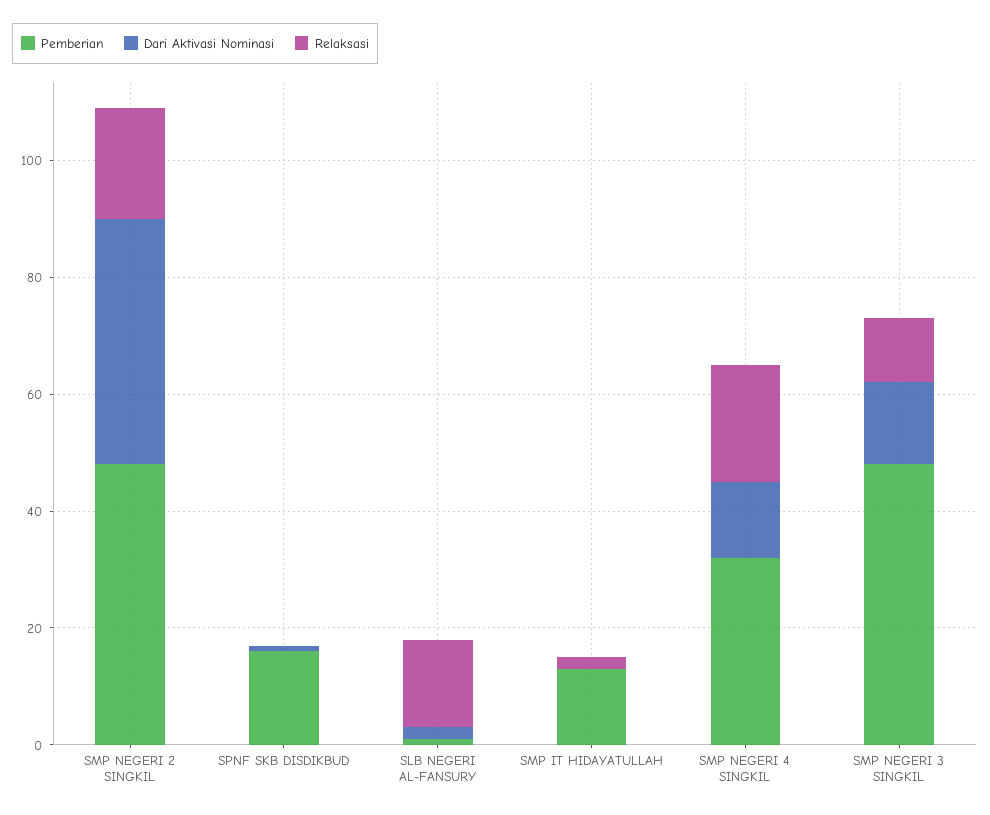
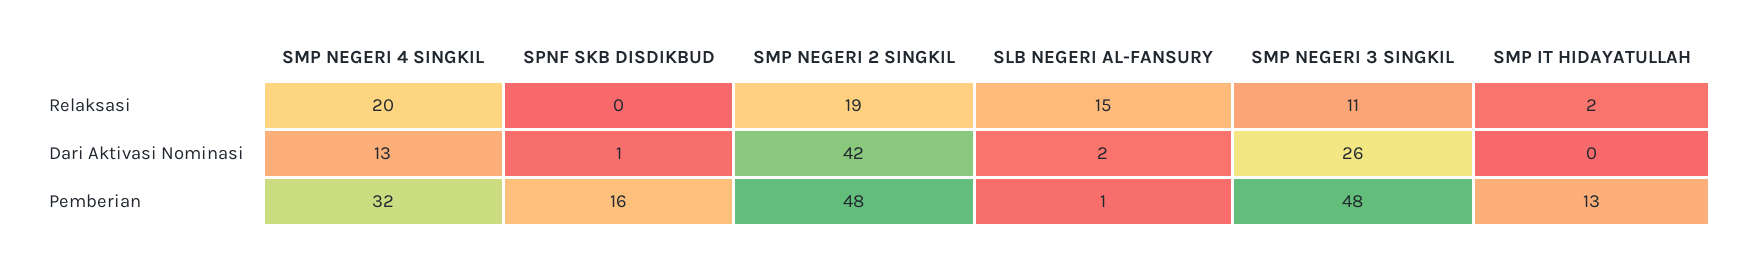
Dari Aktivasi Nominasi, SMP NEGERI 3 SINGKIL: 15 -> 26

